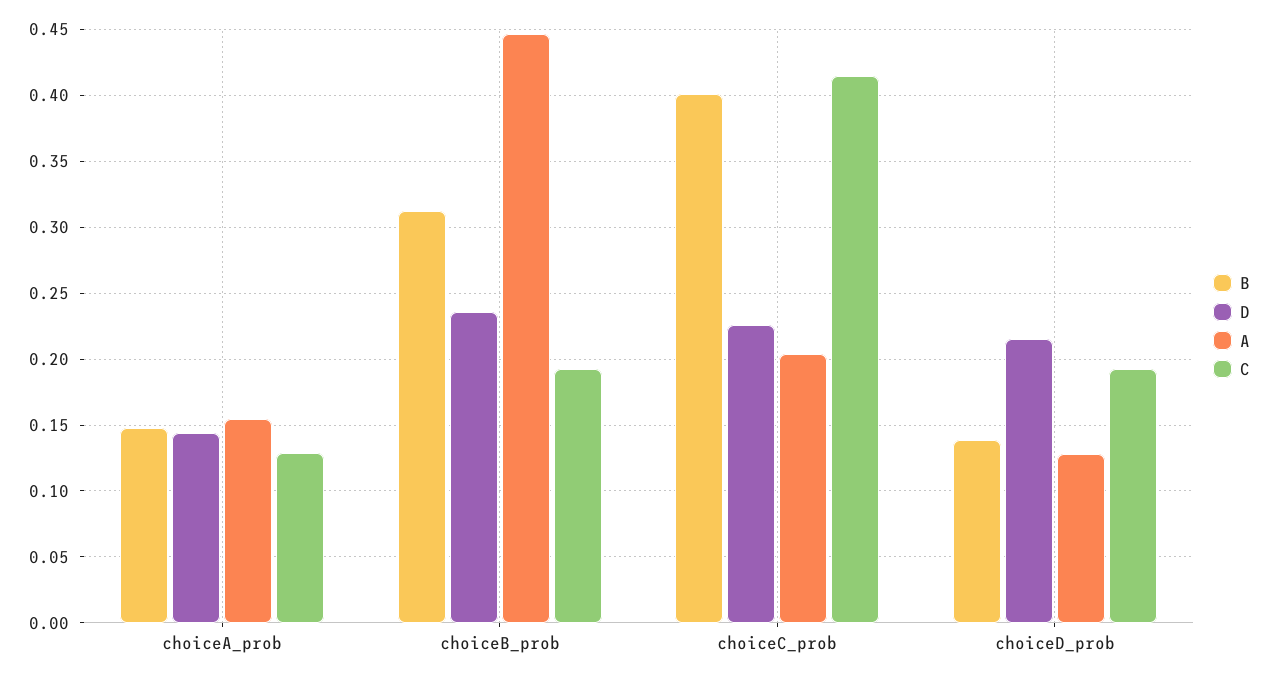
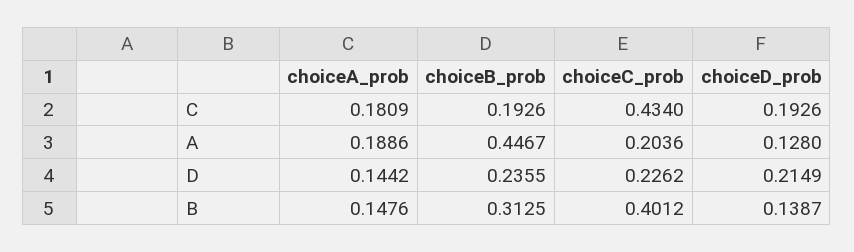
A, choiceA_prob: 0.155 -> 0.1886
C, choiceA_prob: 0.13 -> 0.1809
C, choiceC_prob: 0.415 -> 0.434

